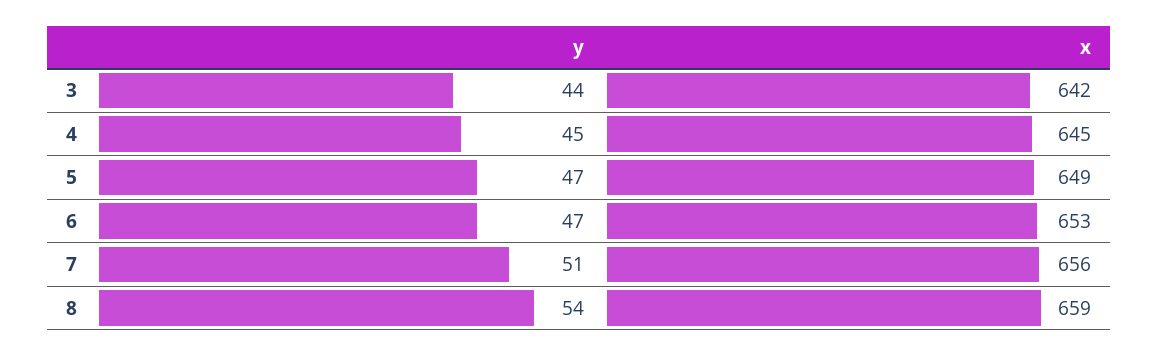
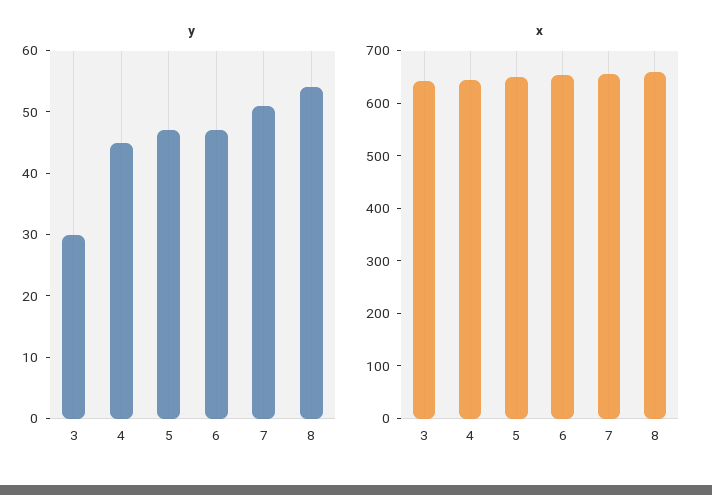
y, 3: 44 -> 30

